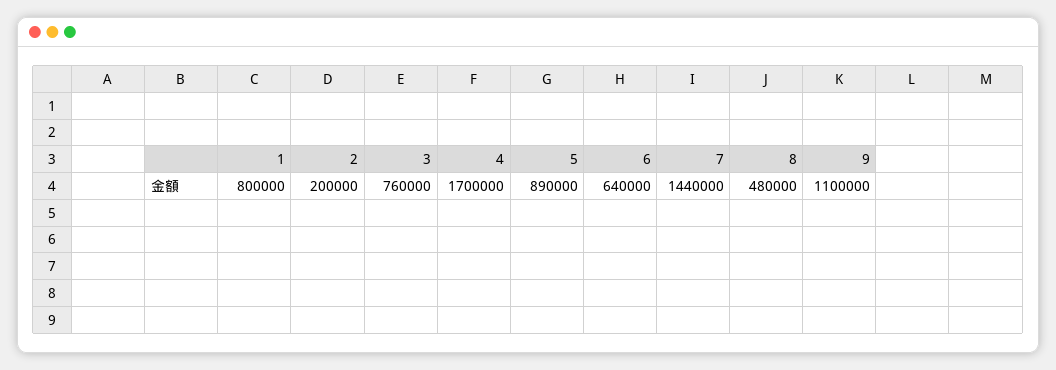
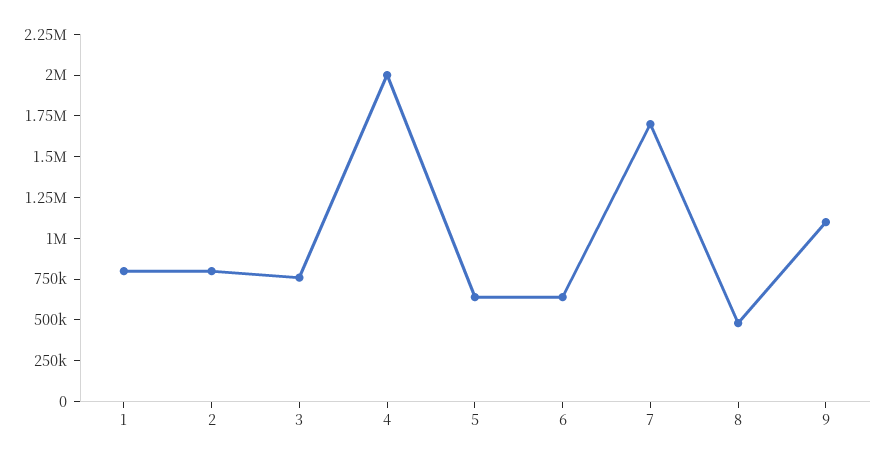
2: 200000 -> 800000
4: 1700000 -> 2000000
5: 890000 -> 650000
7: 1440000 -> 1700000

